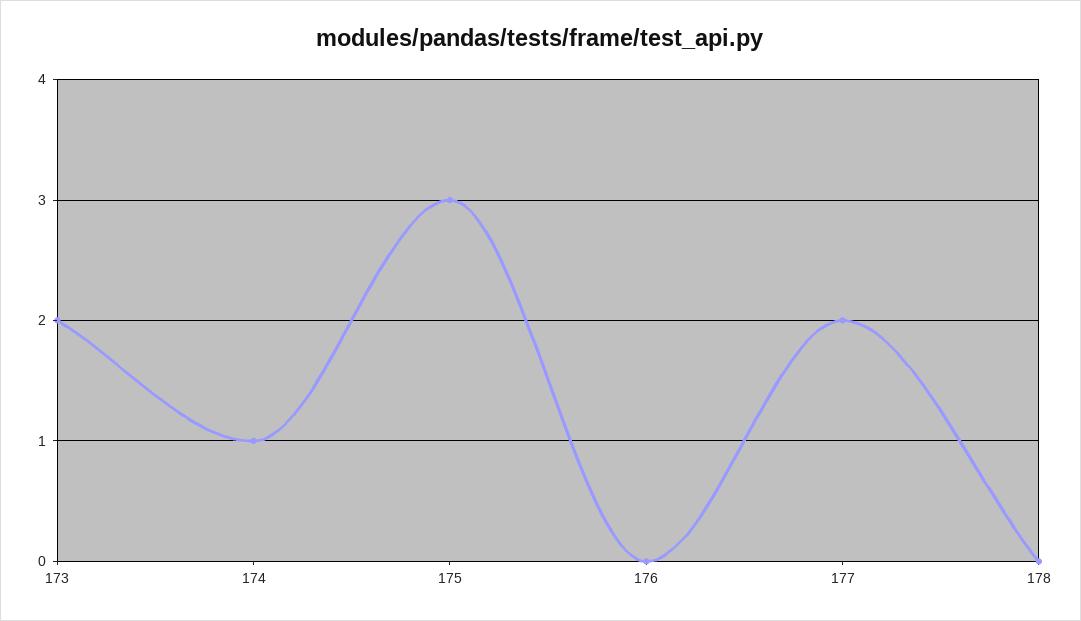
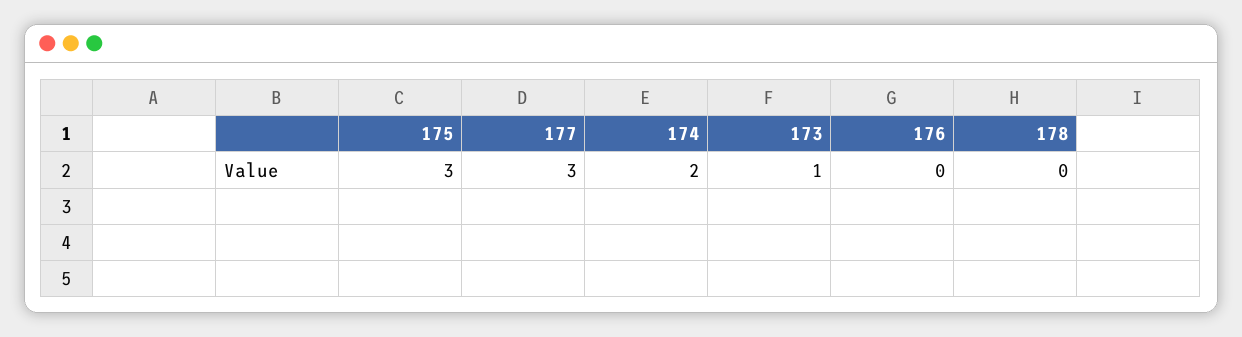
173: 2 -> 1
174: 1 -> 2
177: 2 -> 3

